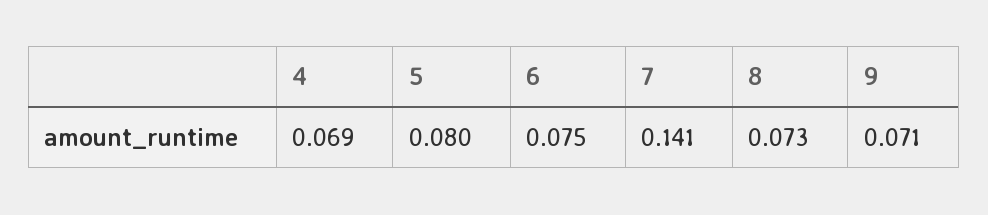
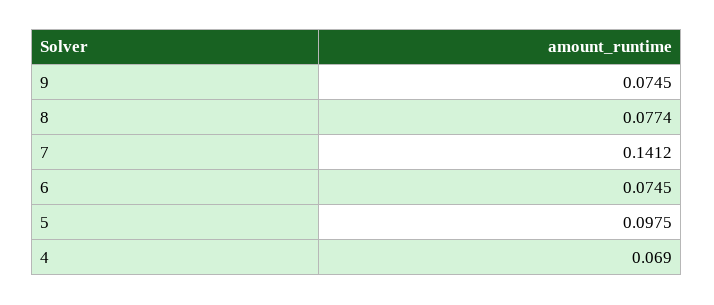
5: 0.08 -> 0.0975
8: 0.073 -> 0.0774
9: 0.071 -> 0.0745

